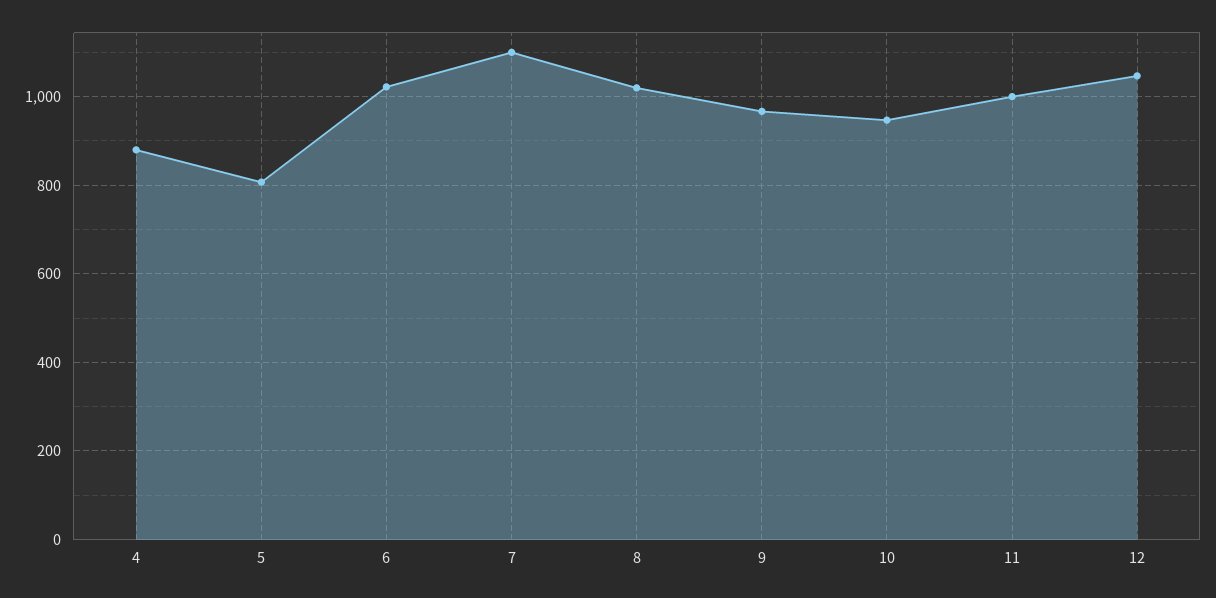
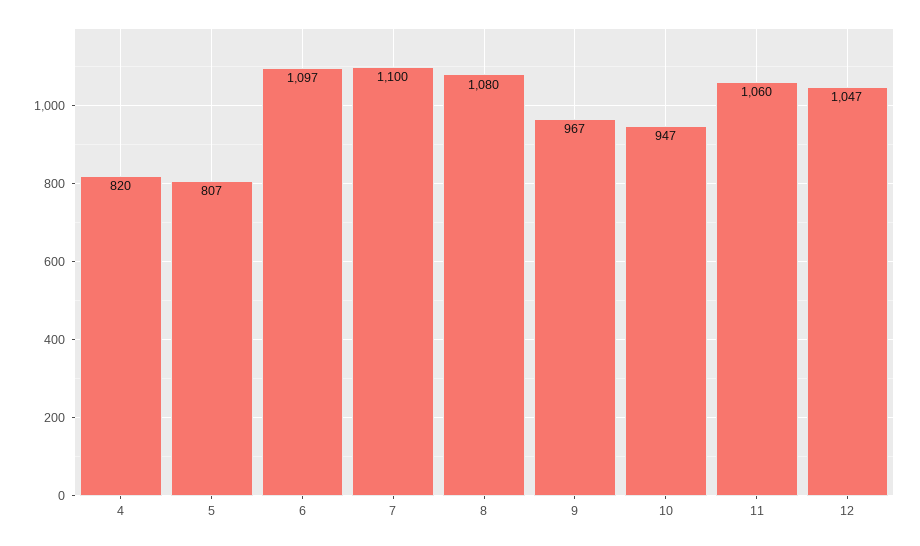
4: 880 -> 820
6: 1020 -> 1097
8: 1020 -> 1080
11: 1000 -> 1060

